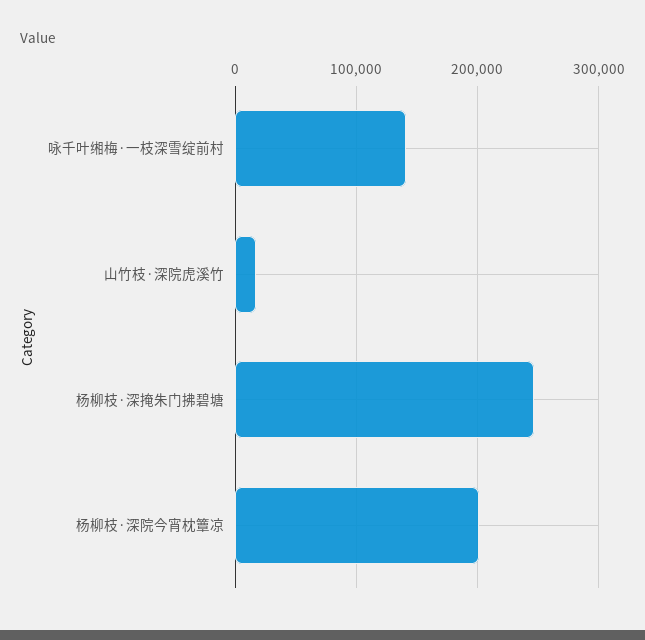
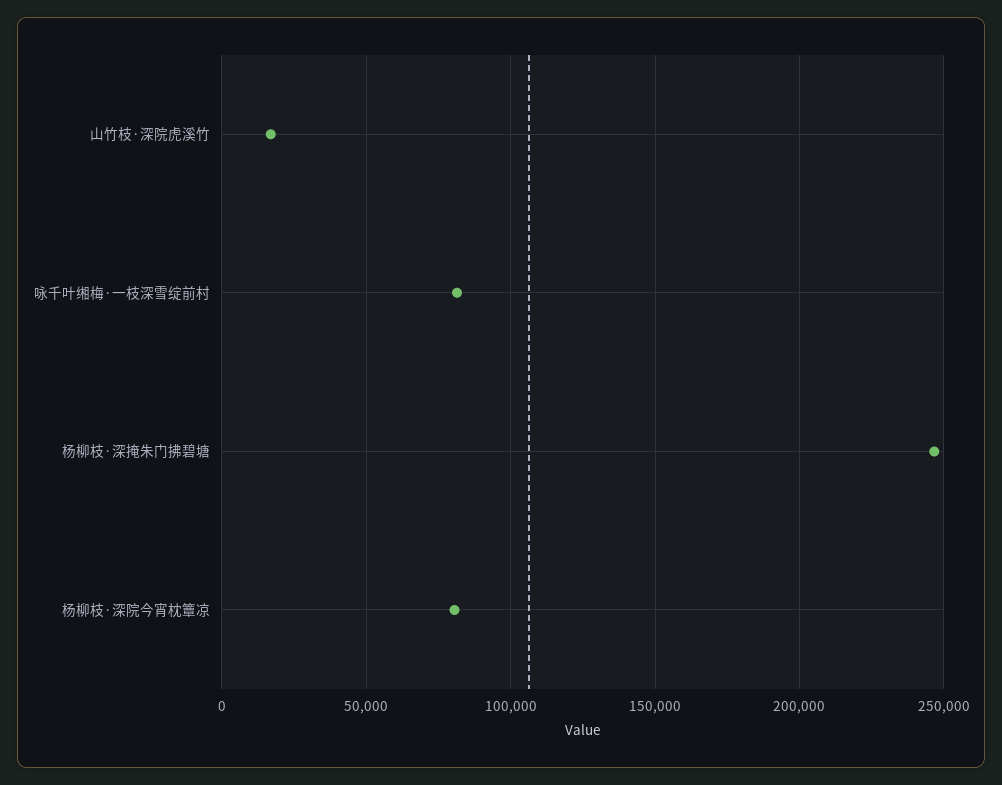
咏千叶缃梅·一枝深雪绽前村: 140000 -> 80000
杨柳枝·深院今宵枕簟凉: 200000 -> 80000

